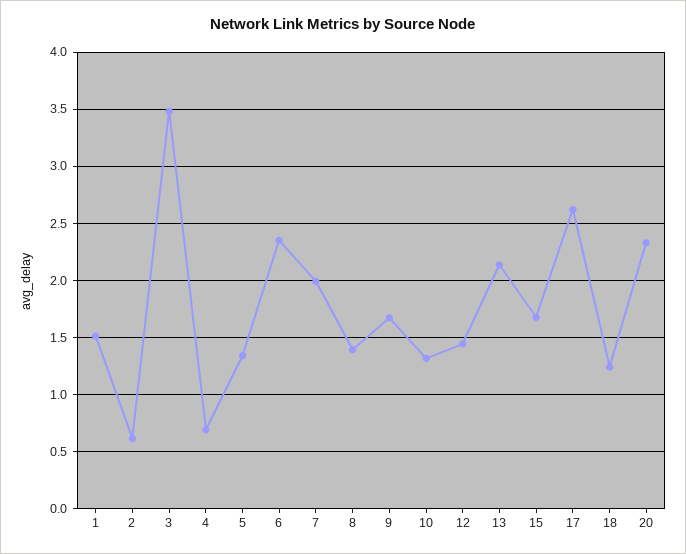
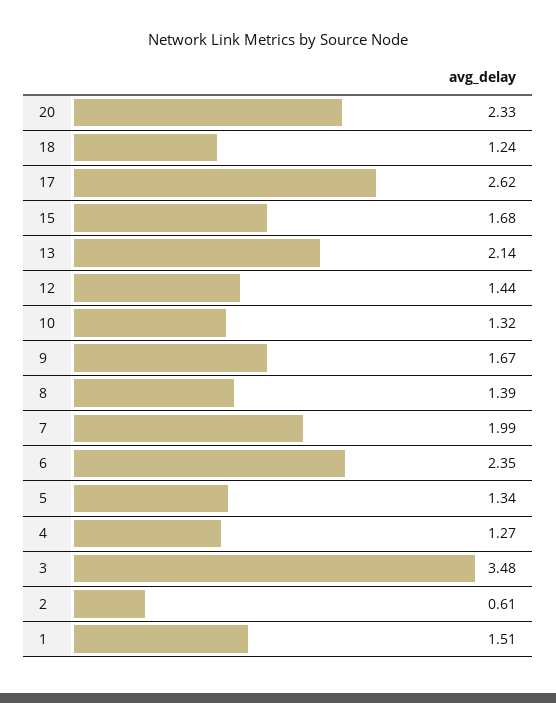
4: 0.7 -> 1.27

